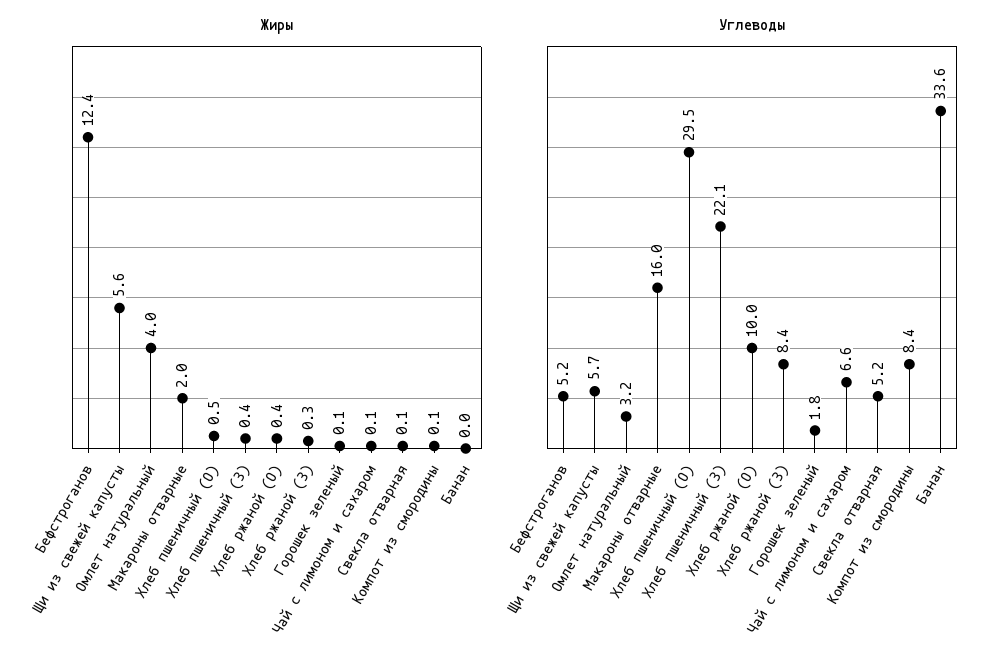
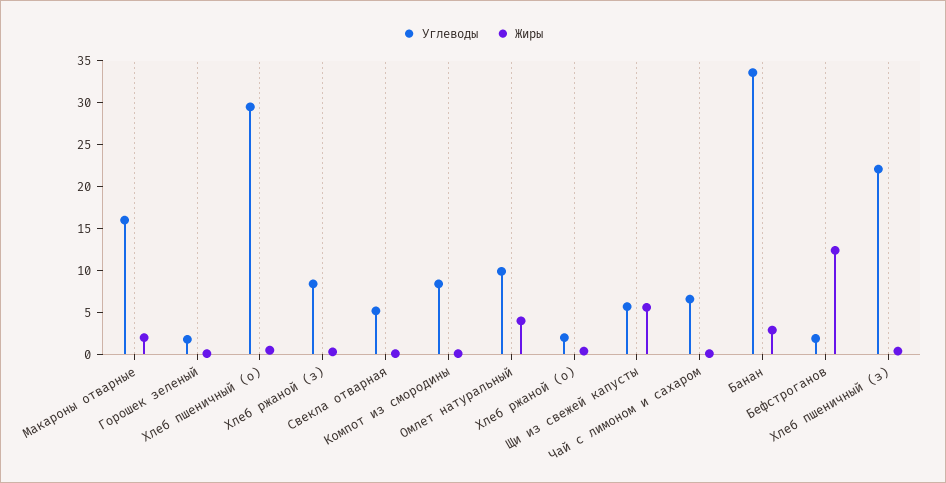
Жиры, Банан: 0 -> 3
Углеводы, Бефстроганов: 5.2 -> 2
Углеводы, Омлет натуральный: 3.2 -> 10
Углеводы, Хлеб ржаной (О): 10 -> 2

